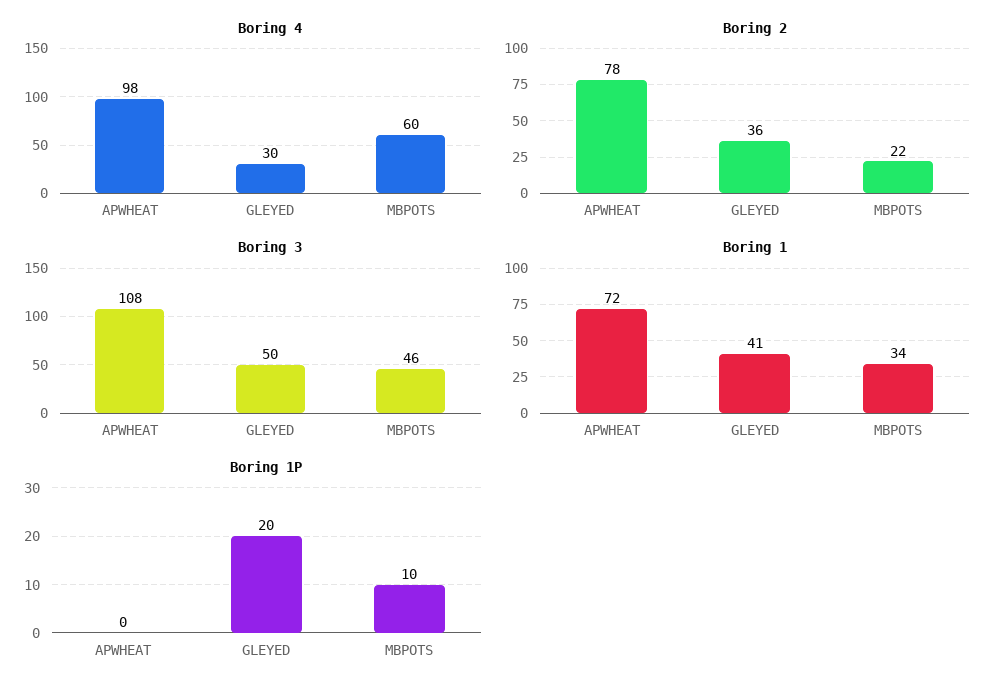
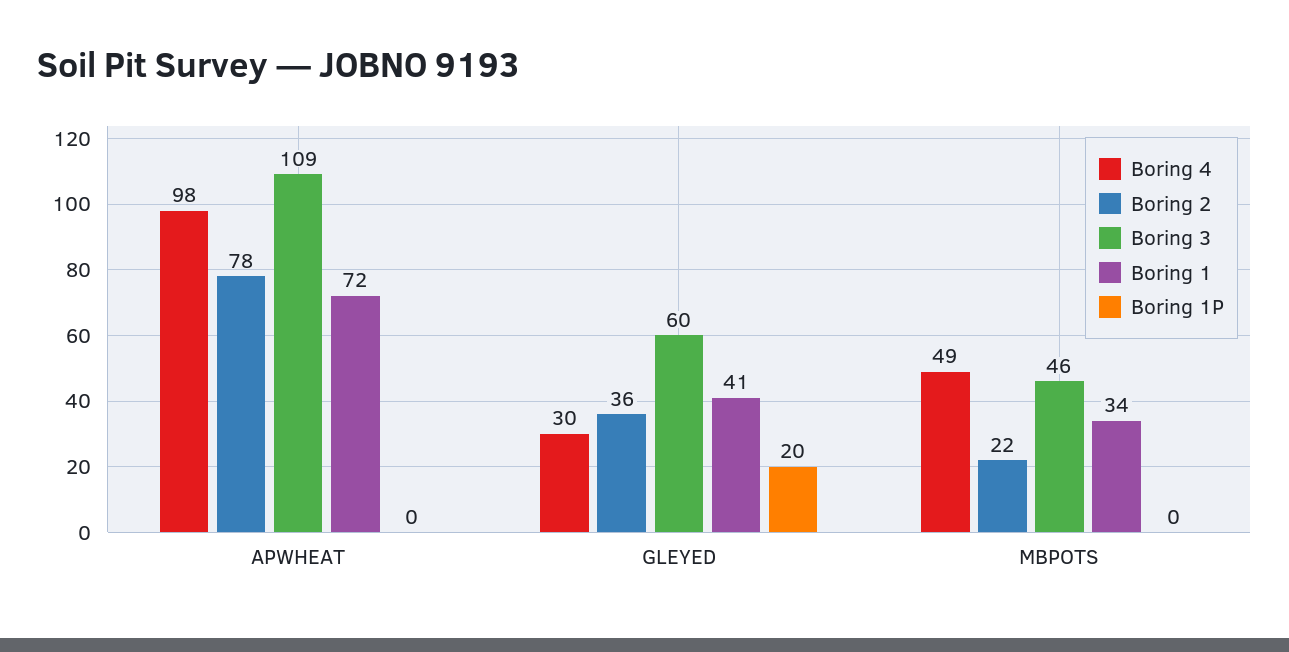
Boring 4, MBPOTS: 60 -> 49
Boring 3, APWHEAT: 108 -> 109
Boring 3, GLEYED: 50 -> 60
Boring 1P, MBPOTS: 10 -> 0

